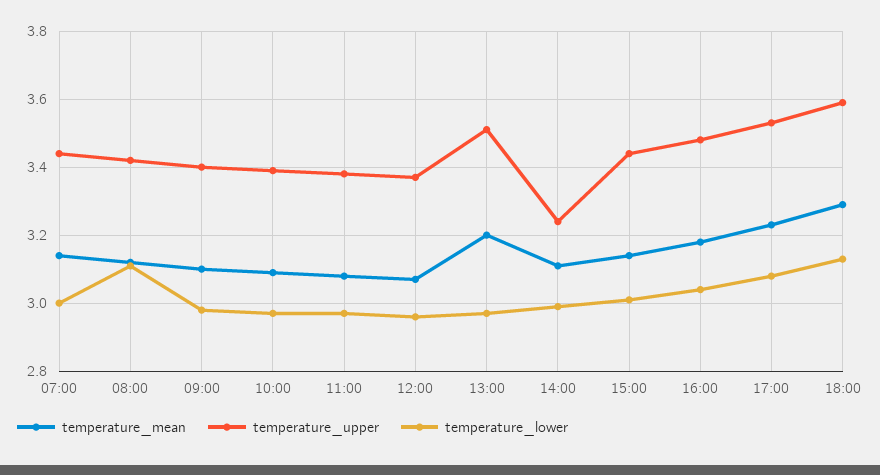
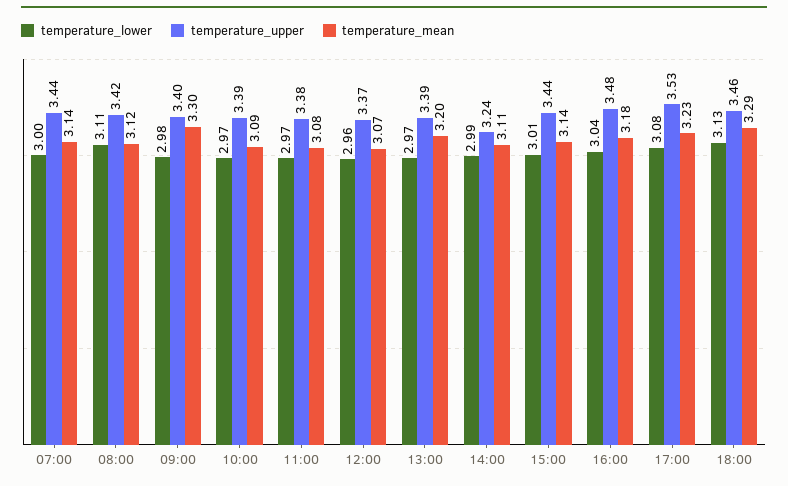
temperature_mean, 09:00: 3.1 -> 3.3
temperature_upper, 13:00: 3.5 -> 3.39
temperature_upper, 18:00: 3.6 -> 3.46

